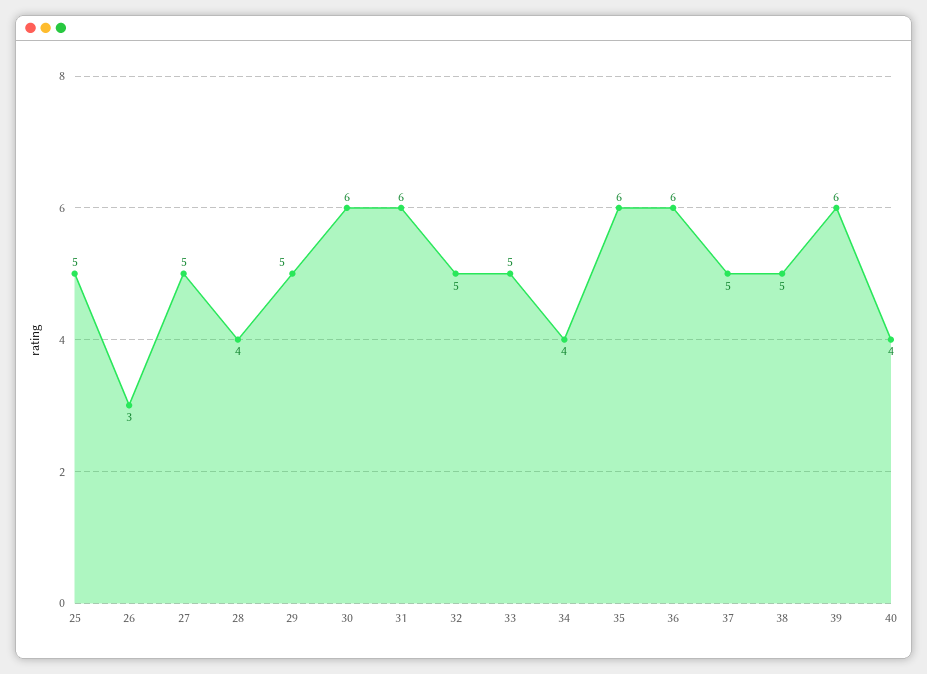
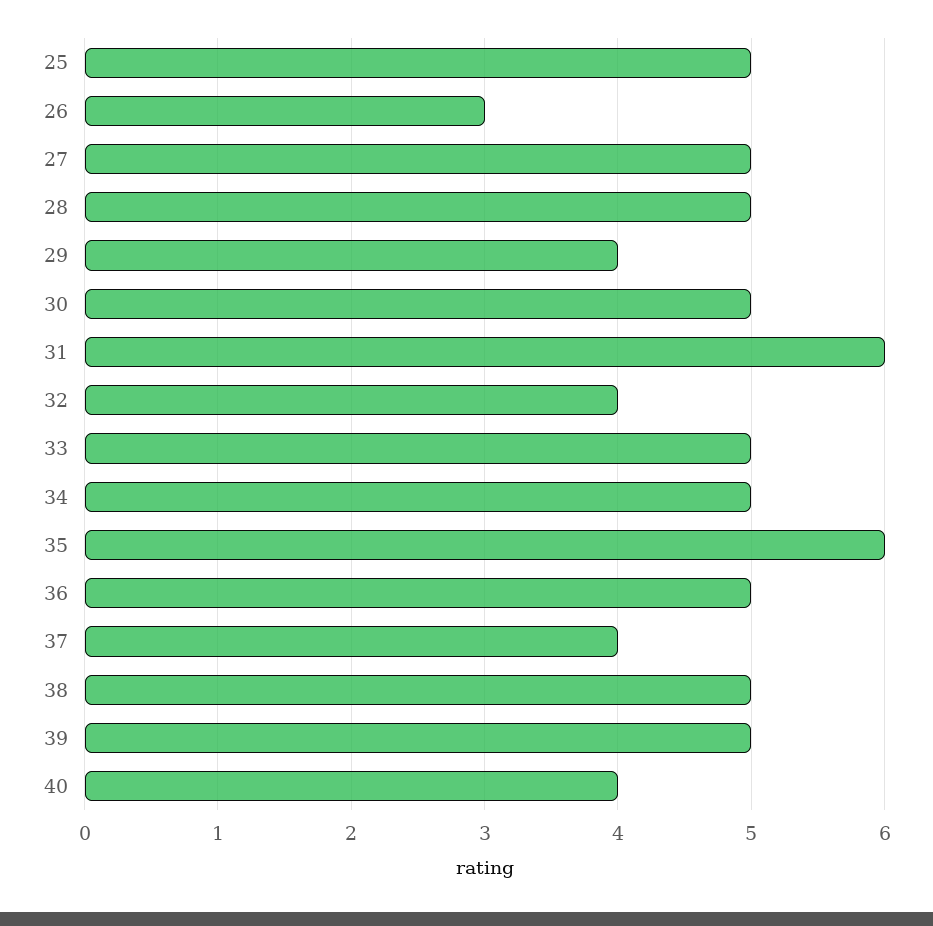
28: 4 -> 5
29: 5 -> 4
30: 6 -> 5
32: 5 -> 4
34: 4 -> 5
36: 6 -> 5
37: 5 -> 4
39: 6 -> 5

